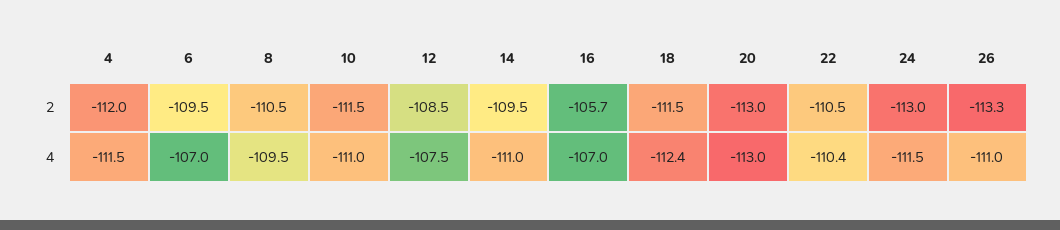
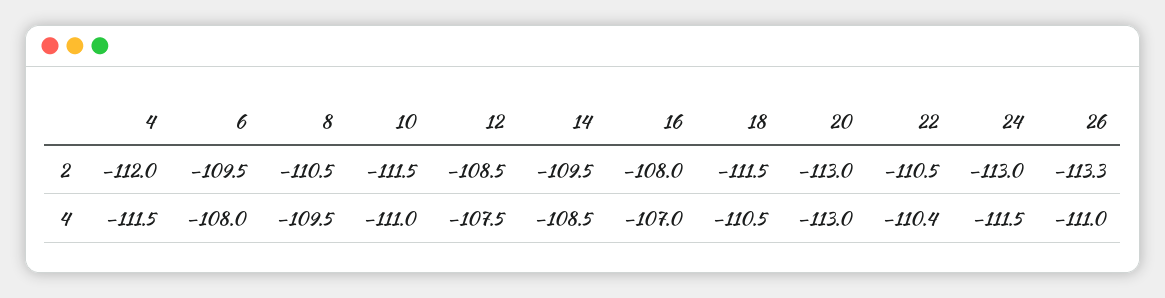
16, 2: -105.7 -> -108
6, 4: -107 -> -108
14, 4: -111 -> -108.5
18, 4: -112.4 -> -110.5

